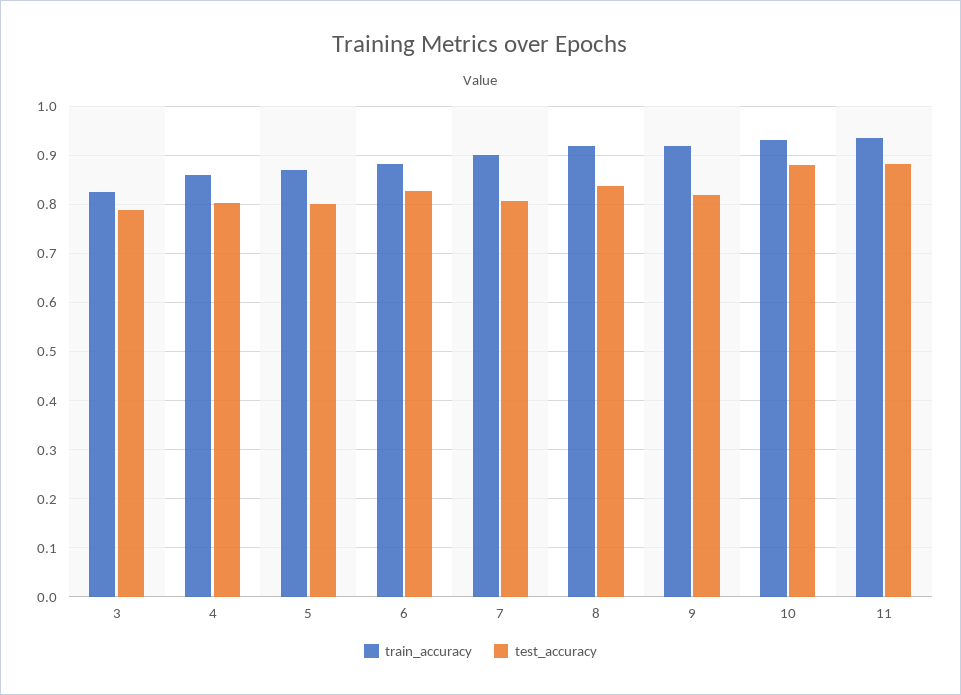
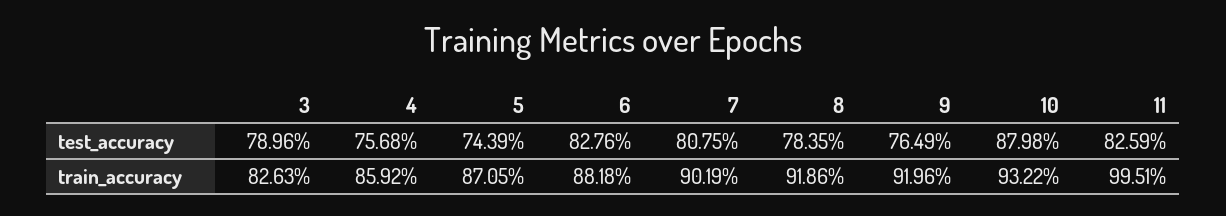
test_accuracy, 4: 0.8 -> 0.7568
test_accuracy, 5: 0.8 -> 0.7439
test_accuracy, 8: 0.84 -> 0.7835
test_accuracy, 9: 0.82 -> 0.7649
train_accuracy, 11: 0.94 -> 0.9951
test_accuracy, 11: 0.88 -> 0.8259

